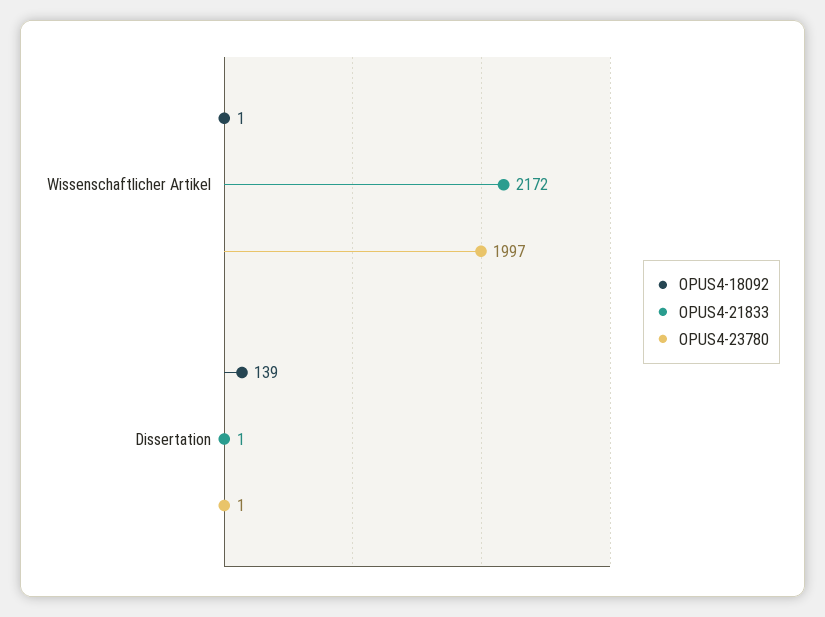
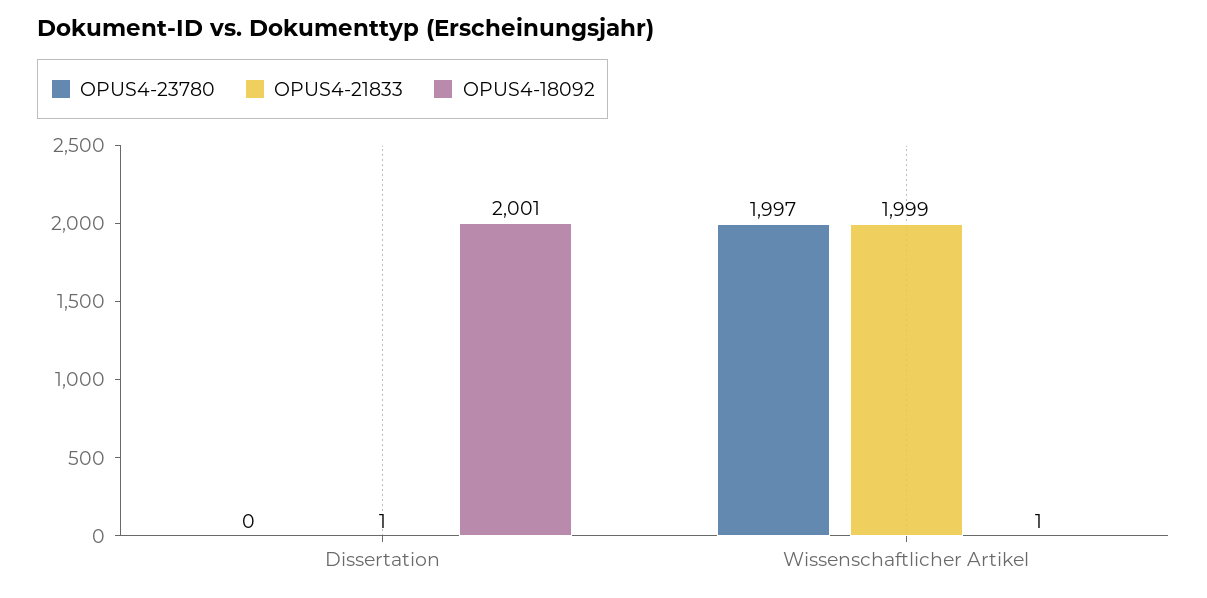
OPUS4-21833, Wissenschaftlicher Artikel: 2172 -> 1999
OPUS4-18092, Dissertation: 139 -> 2001
OPUS4-23780, Dissertation: 1 -> 0

